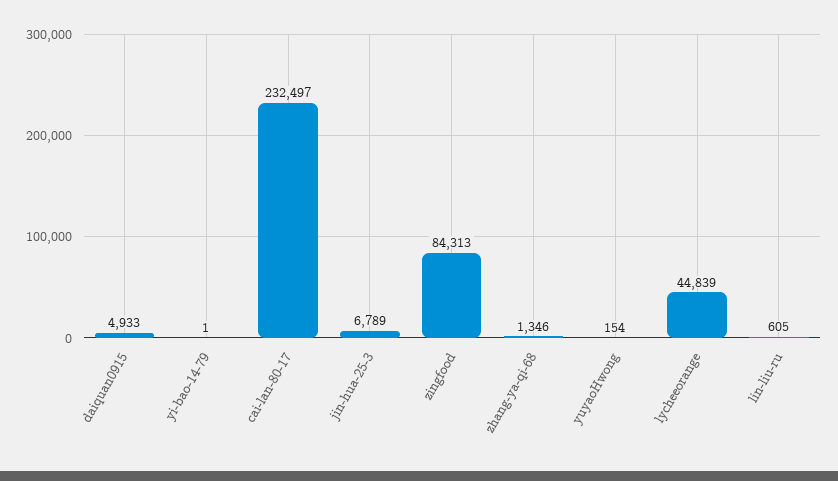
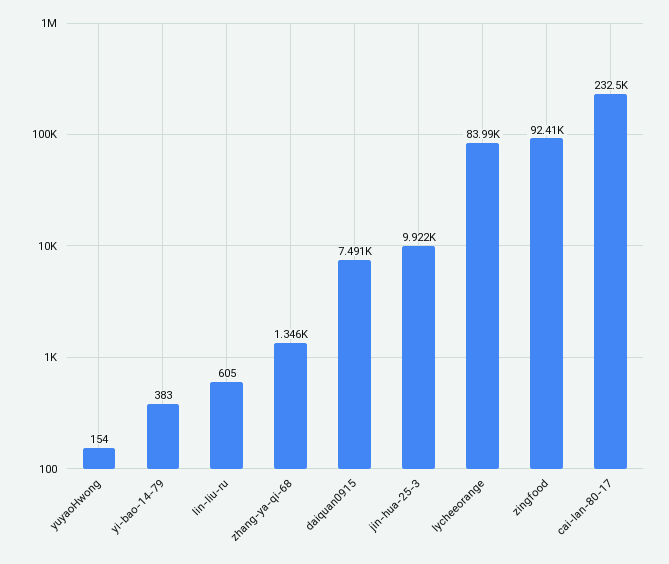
daiquan0915: 4933 -> 7491
yi-bao-14-79: 1 -> 383
jin-hua-25-3: 6789 -> 9922
zingfood: 84313 -> 92410
lycheeorange: 44839 -> 83990

